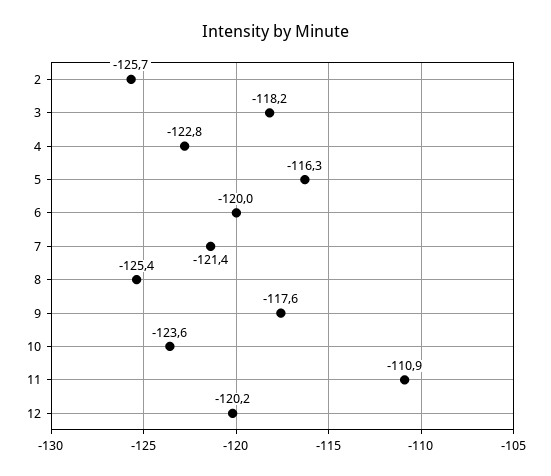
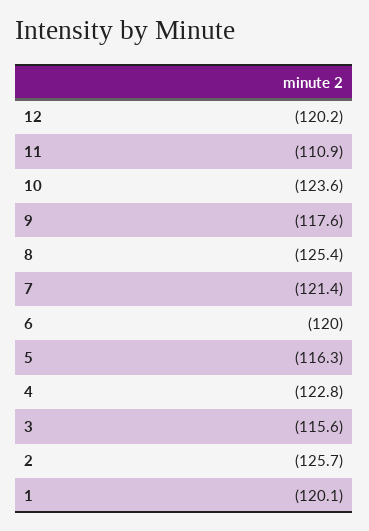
3: -118.2 -> -115.6
1: none -> -120.1

